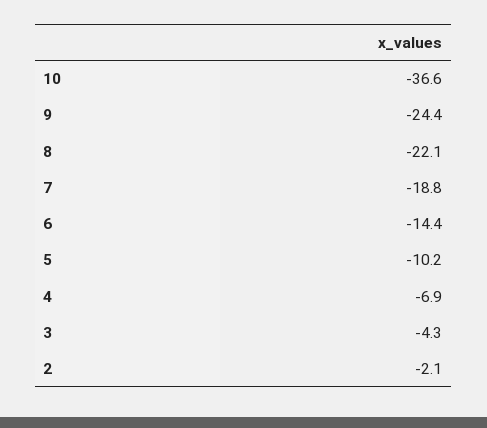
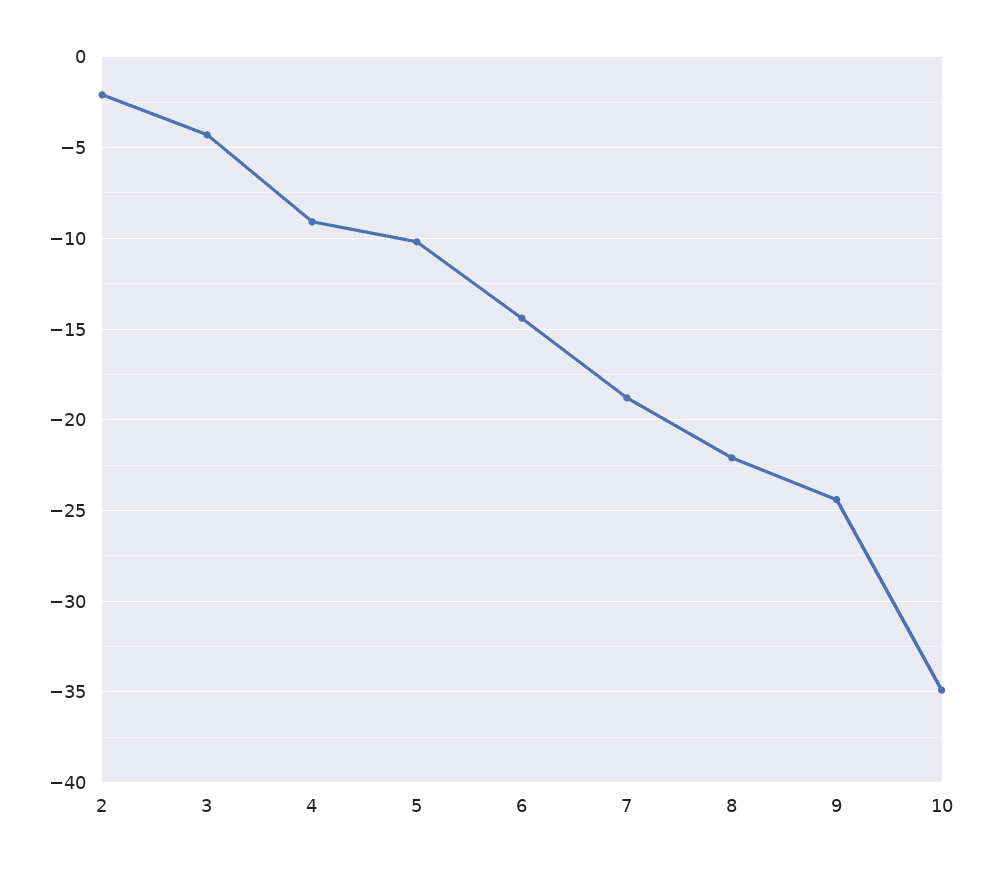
10: -36.6 -> -35
4: -6.9 -> -9

